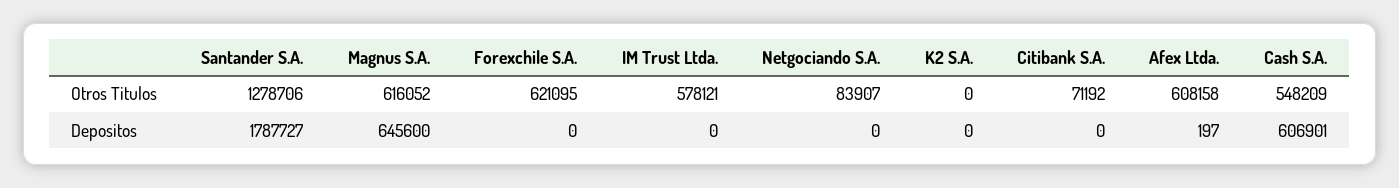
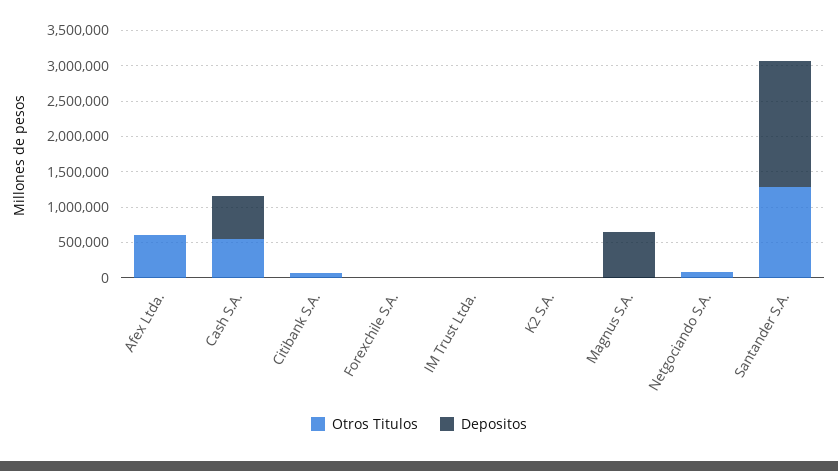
Otros Titulos, Magnus S.A.: 616052 -> 0
Otros Titulos, Forexchile S.A.: 621095 -> 0
Otros Titulos, IM Trust Ltda.: 578121 -> 0

